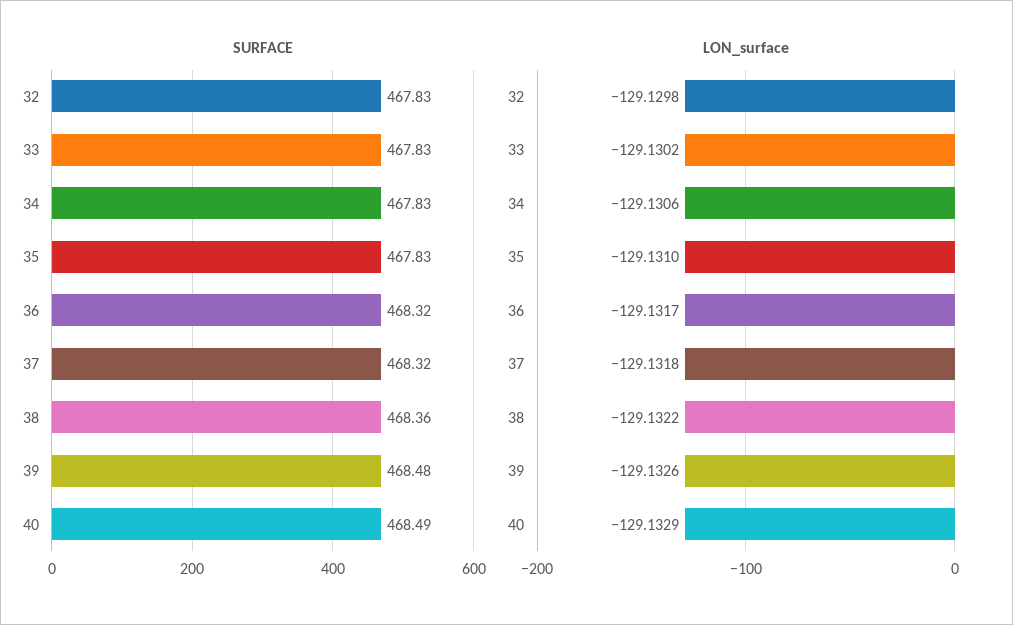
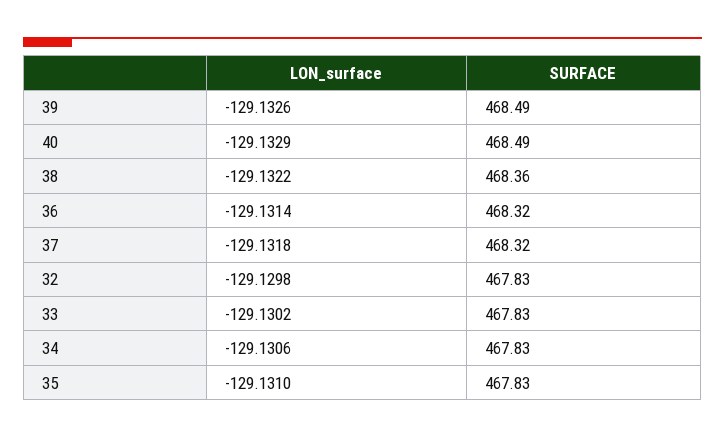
SURFACE, 39: 468.48 -> 468.49
LON_surface, 36: -129.1317 -> -129.1314

